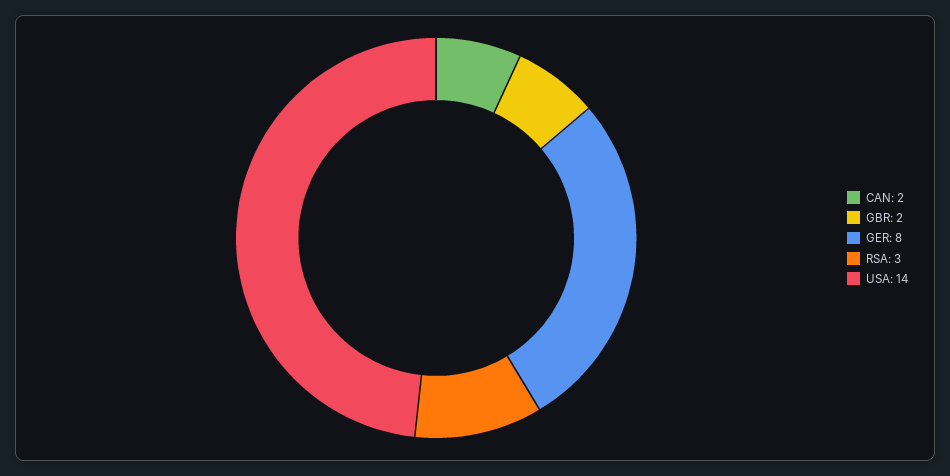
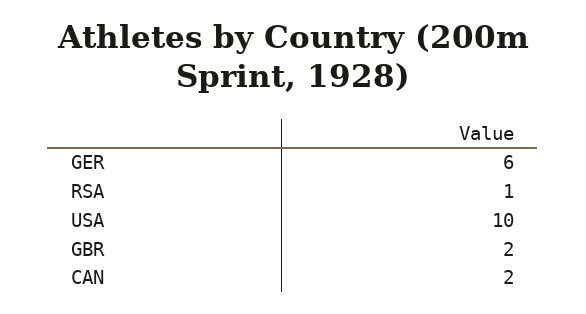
GER: 8 -> 6
RSA: 3 -> 1
USA: 14 -> 10

